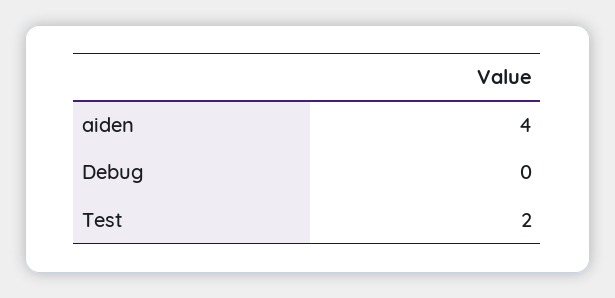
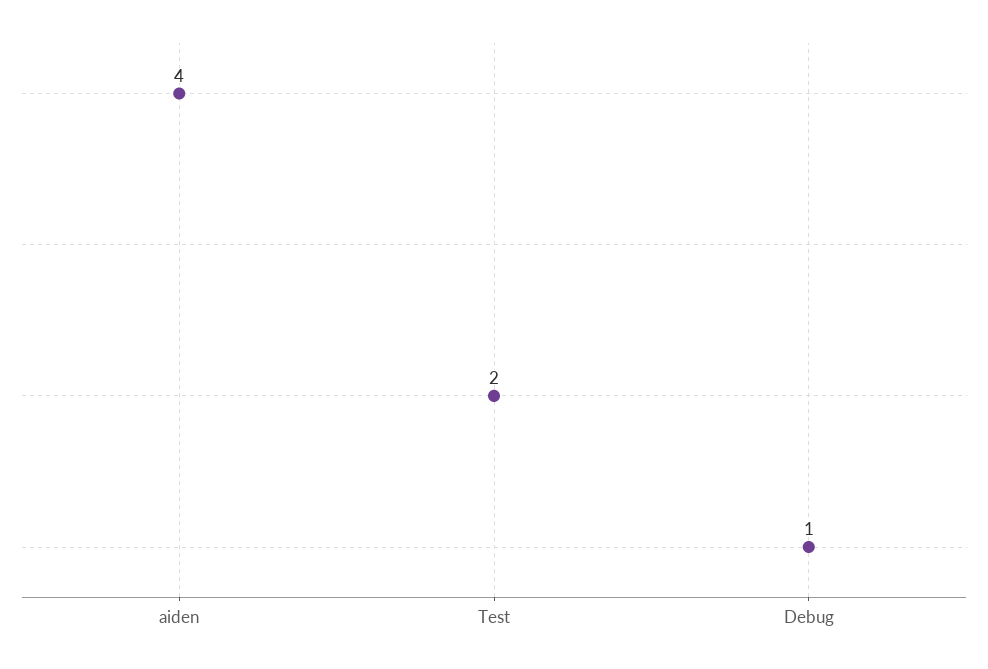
Debug: 0 -> 1

